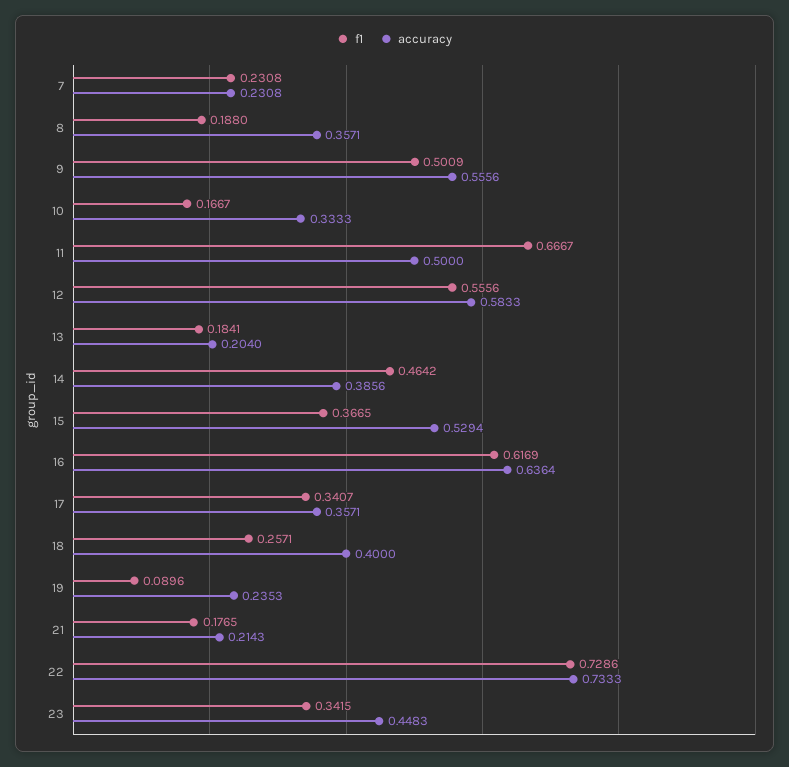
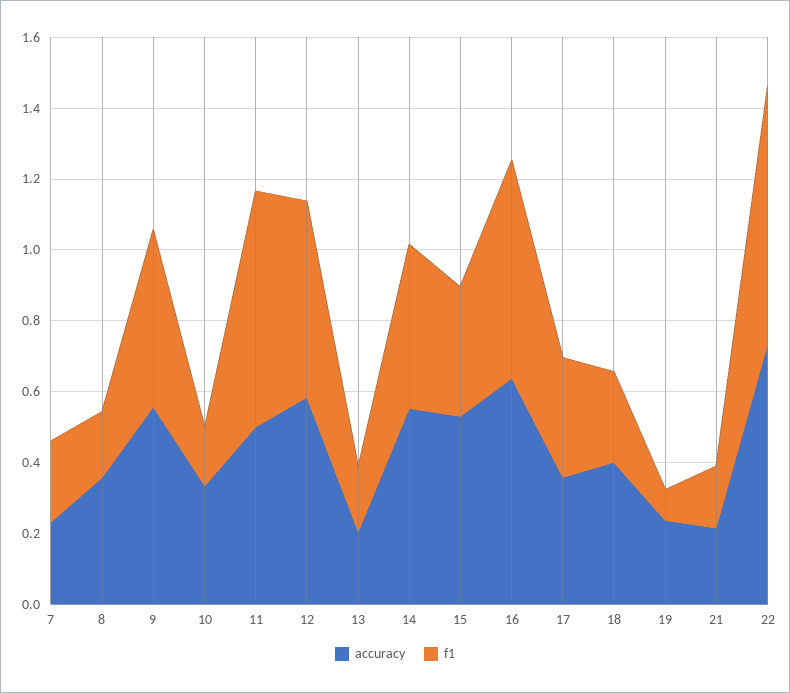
accuracy, 14: 0.3856 -> 0.55
f1, 23: 0.3415 -> none
accuracy, 23: 0.4483 -> none

